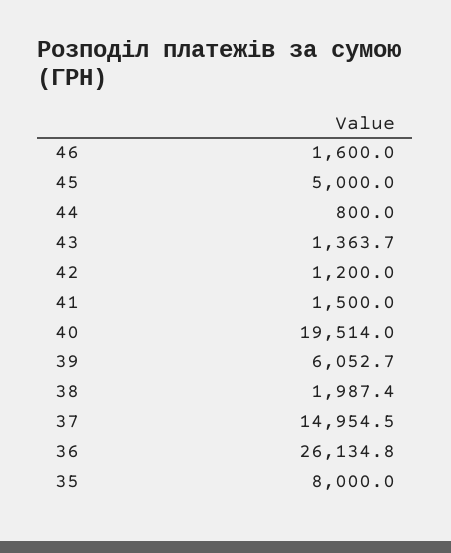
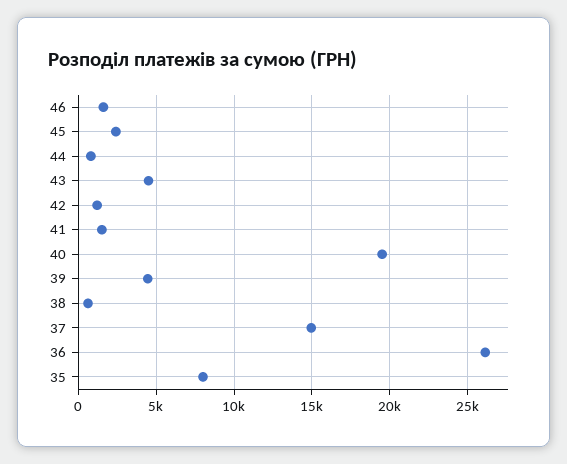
45: 5000 -> 2500
43: 1363.7 -> 4500
39: 6052.7 -> 4500
38: 1987.4 -> 500

